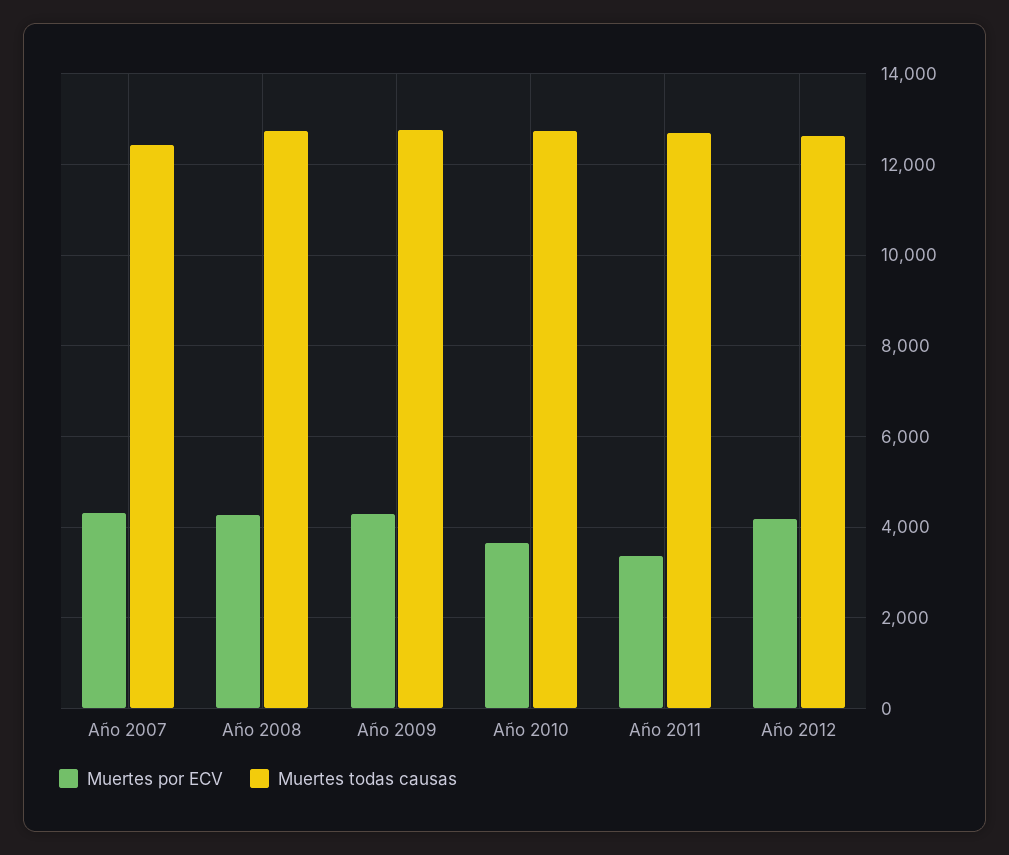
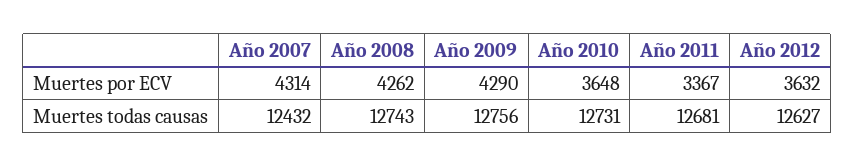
Muertes por ECV, Año 2012: 4200 -> 3632

